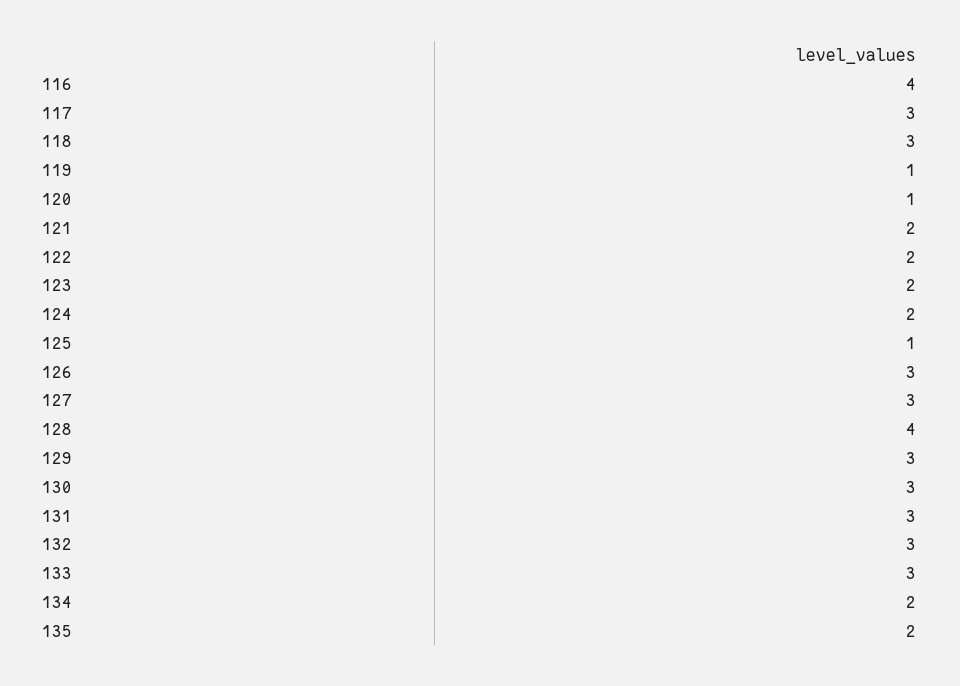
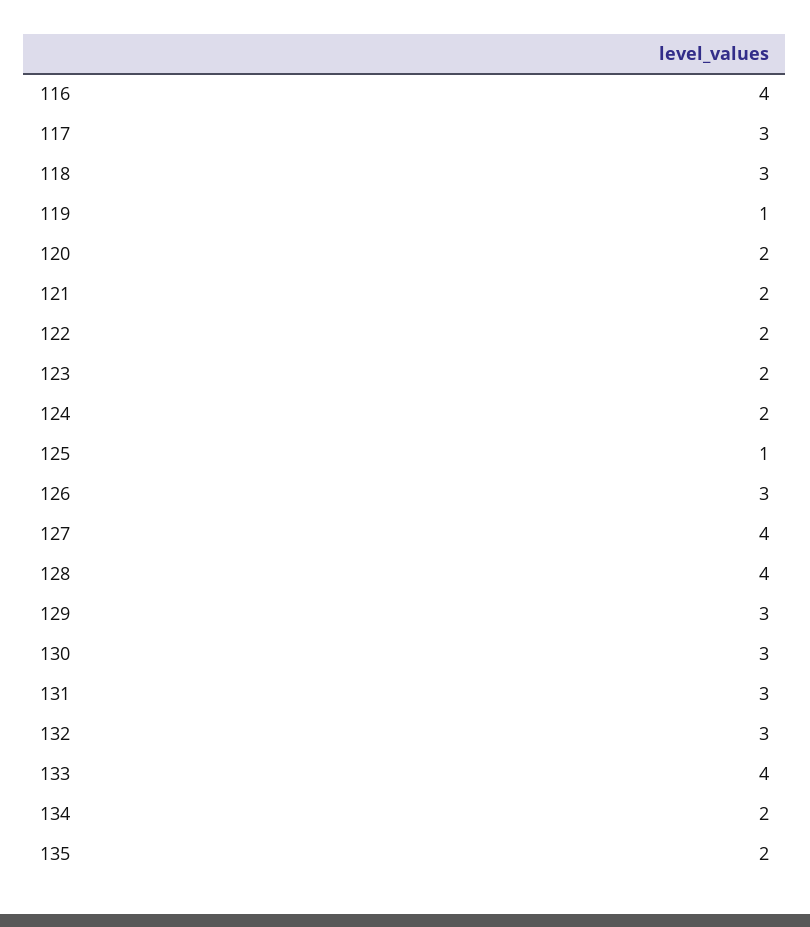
120: 1 -> 2
127: 3 -> 4
133: 3 -> 4

